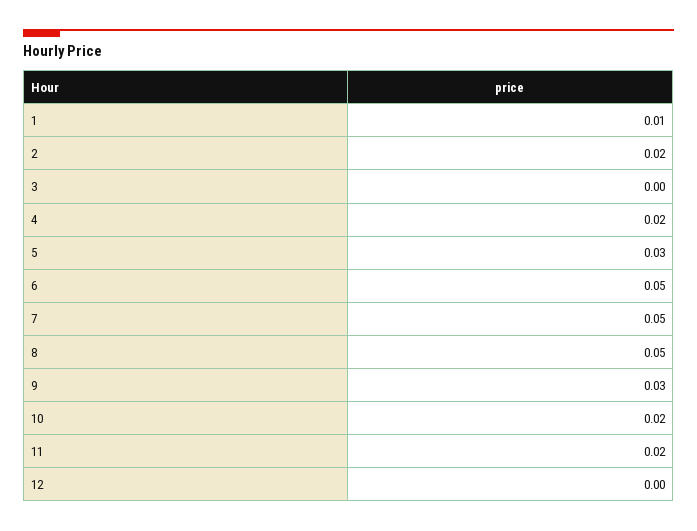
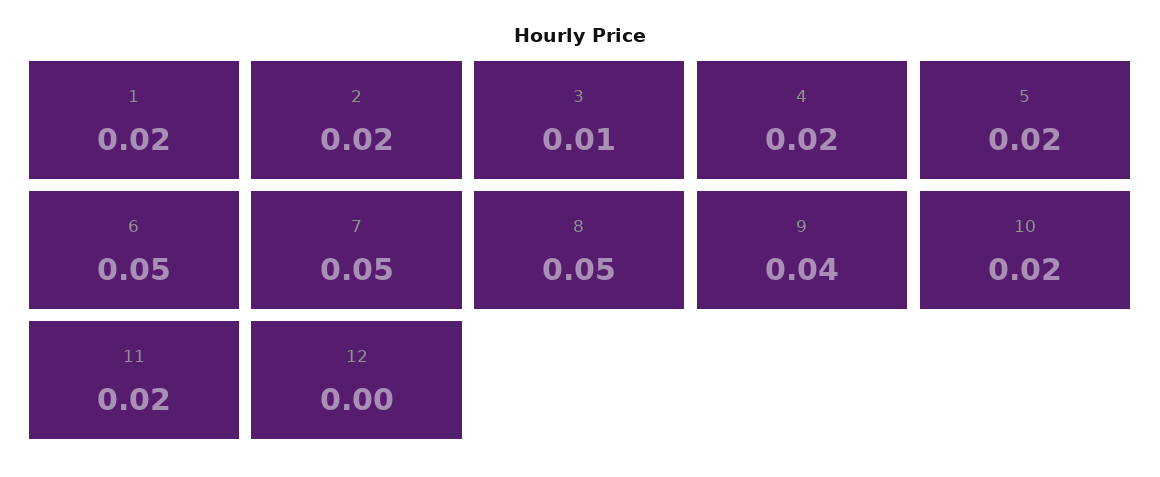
1: 0.01 -> 0.02
3: 0 -> 0.01
5: 0.03 -> 0.02
9: 0.03 -> 0.04

